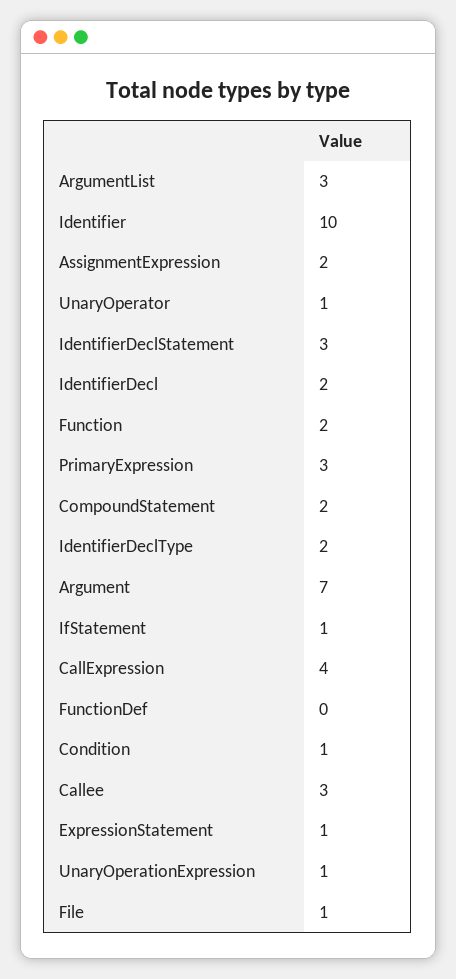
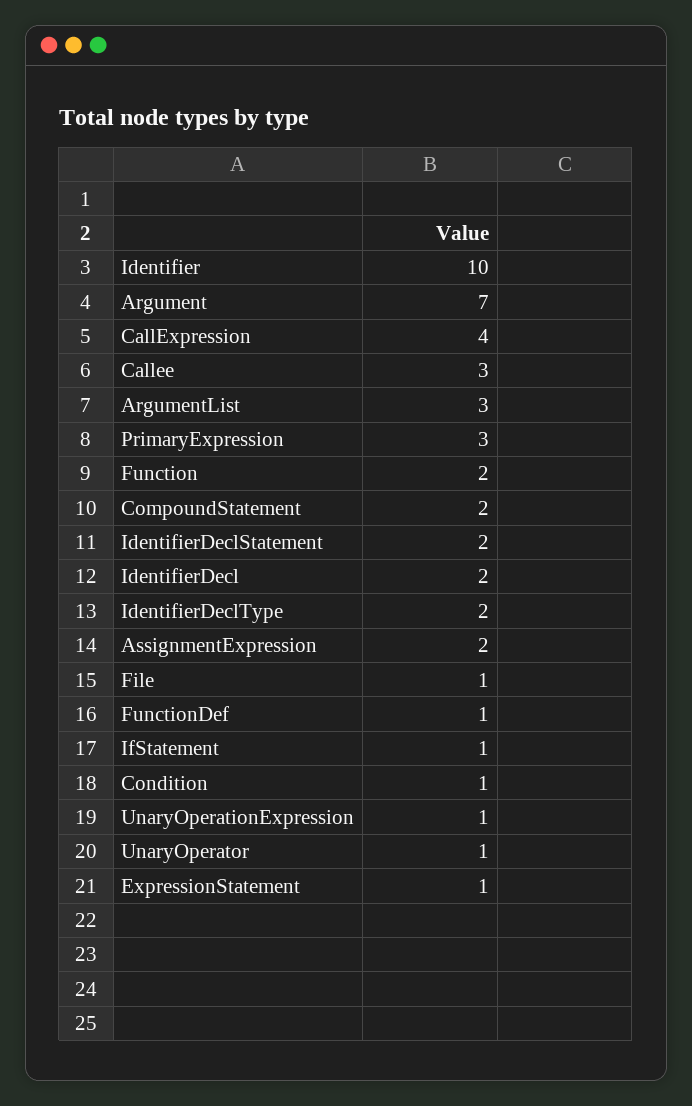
IdentifierDeclStatement: 3 -> 2
FunctionDef: 0 -> 1

